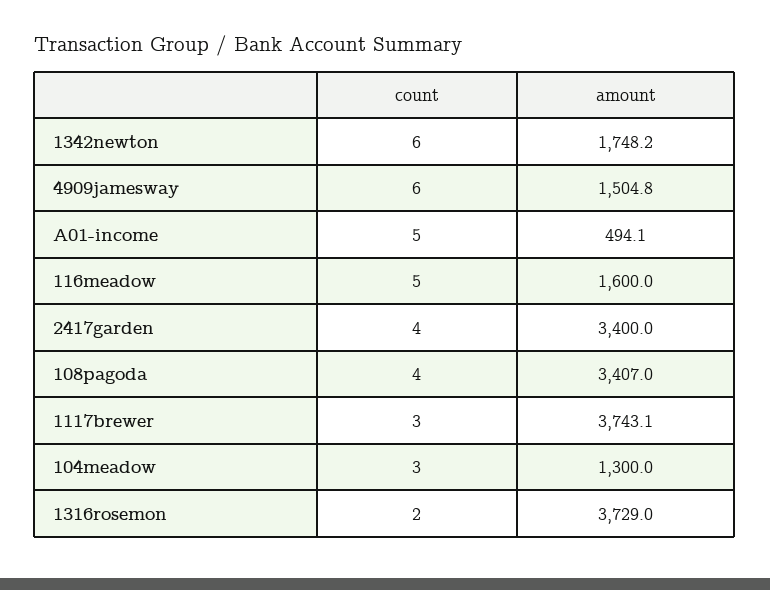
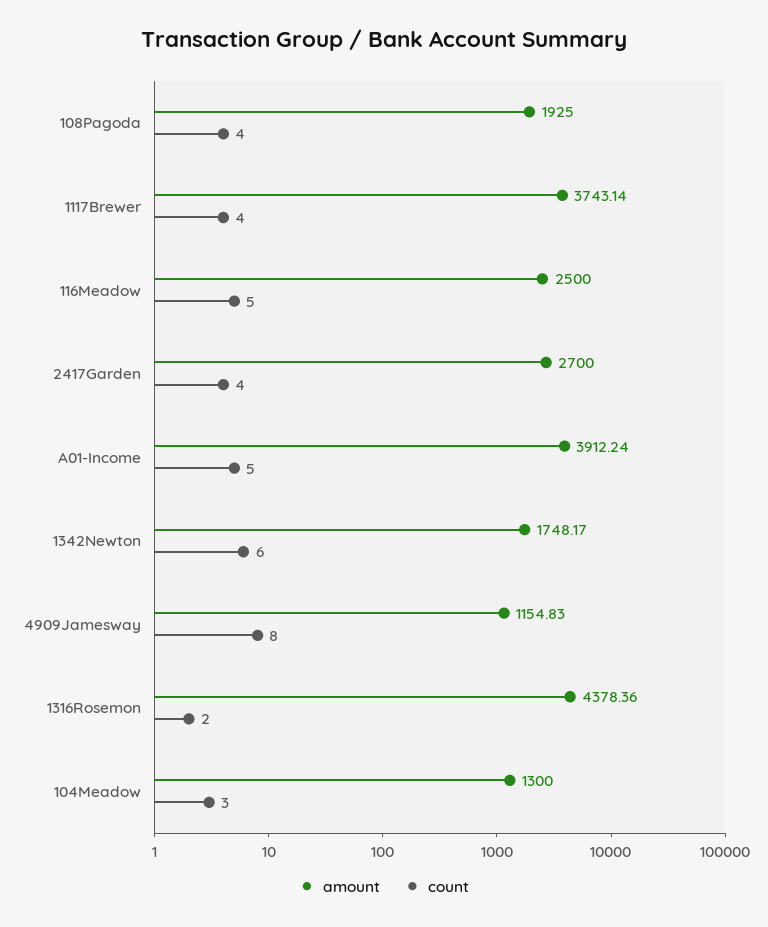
count, 4909jamesway: 6 -> 8
amount, 4909jamesway: 1504.8 -> 1154.83
amount, A01-income: 494.1 -> 3912.24
amount, 116meadow: 1600 -> 2500
amount, 2417garden: 3400 -> 2700
amount, 108pagoda: 3407 -> 1925
count, 1117brewer: 3 -> 4
amount, 1316rosemon: 3729 -> 4378.36

